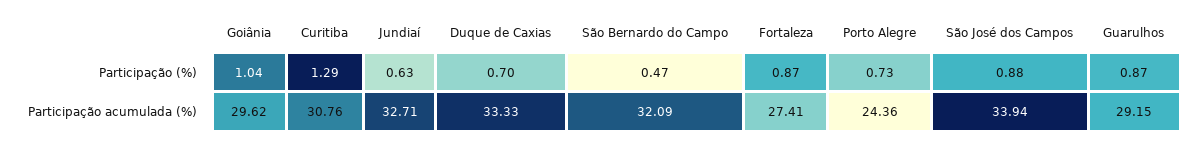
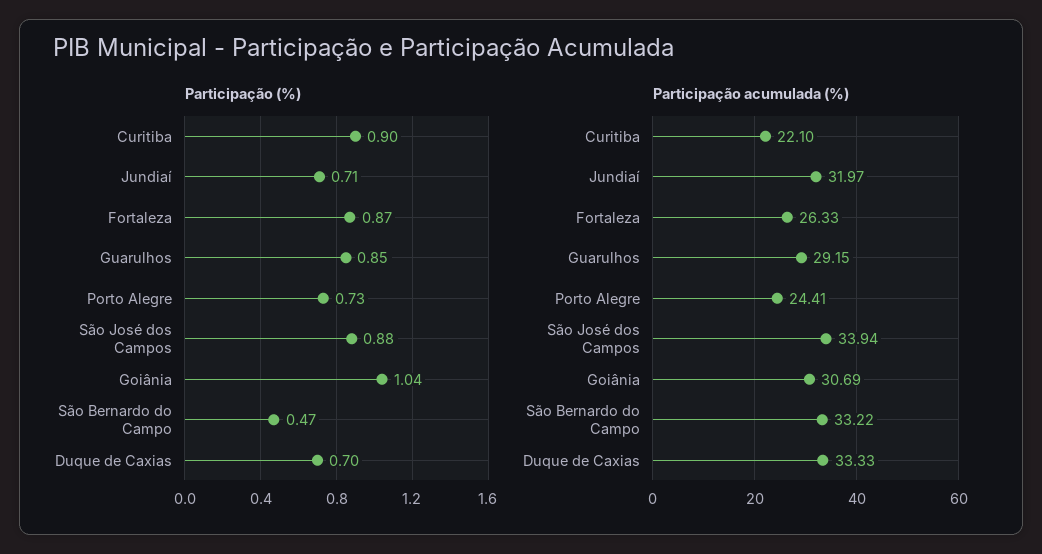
Participação (%), Curitiba: 1.29 -> 0.9
Participação (%), Jundiaí: 0.63 -> 0.71
Participação (%), Guarulhos: 0.87 -> 0.85
Participação acumulada (%), Goiânia: 29.62 -> 30.69
Participação acumulada (%), Curitiba: 30.76 -> 22.1
Participação acumulada (%), Jundiaí: 32.71 -> 31.97
Participação acumulada (%), São Bernardo do Campo: 32.09 -> 33.22
Participação acumulada (%), Fortaleza: 27.41 -> 26.33
Participação acumulada (%), Porto Alegre: 24.36 -> 24.41

